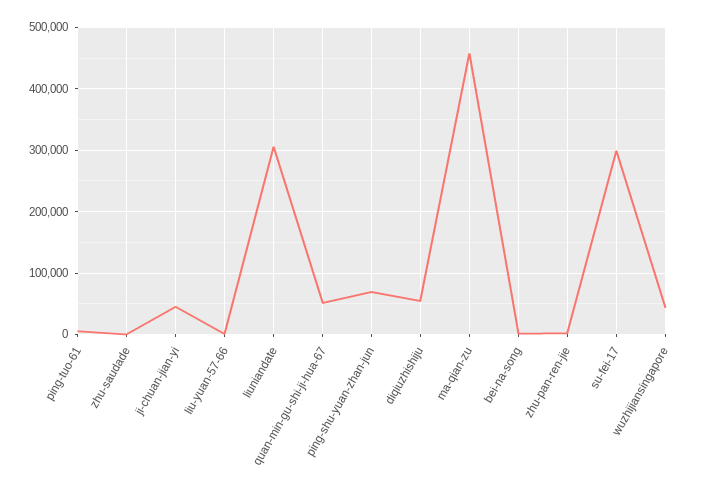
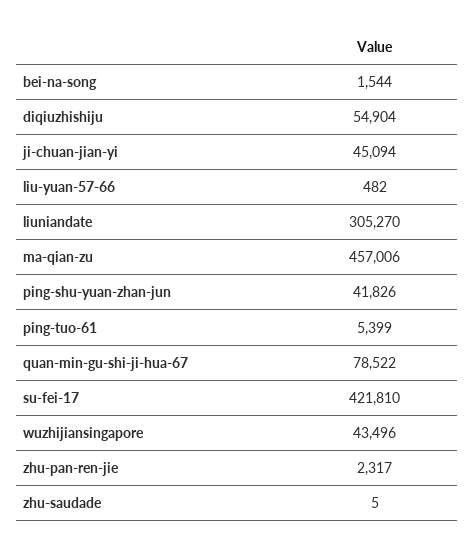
quan-min-gu-shi-ji-hua-67: 50000 -> 78522
ping-shu-yuan-zhan-jun: 70000 -> 41826
su-fei-17: 300000 -> 421810

